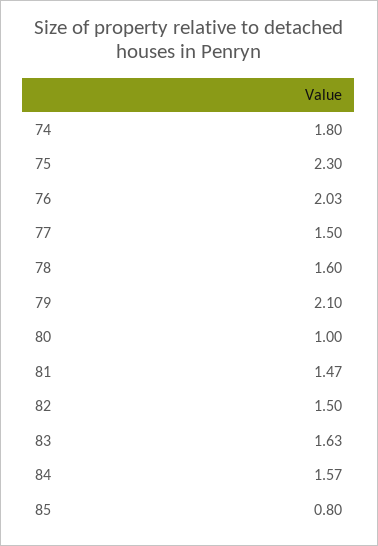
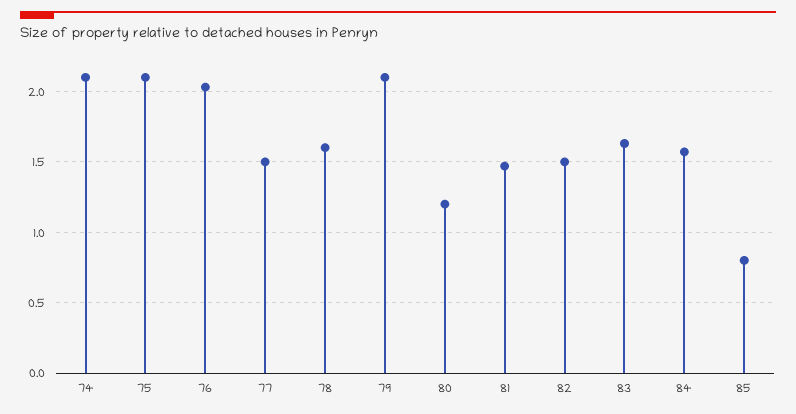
74: 1.8 -> 2.1
75: 2.3 -> 2.1
80: 1 -> 1.2

